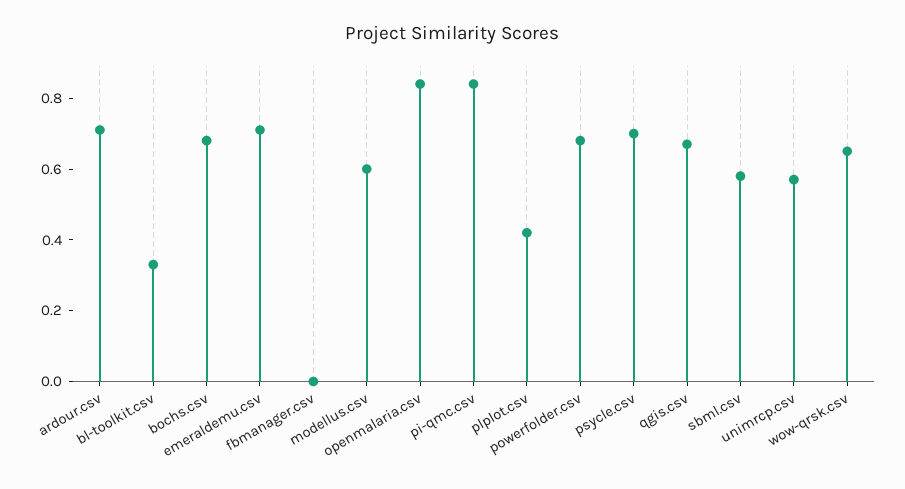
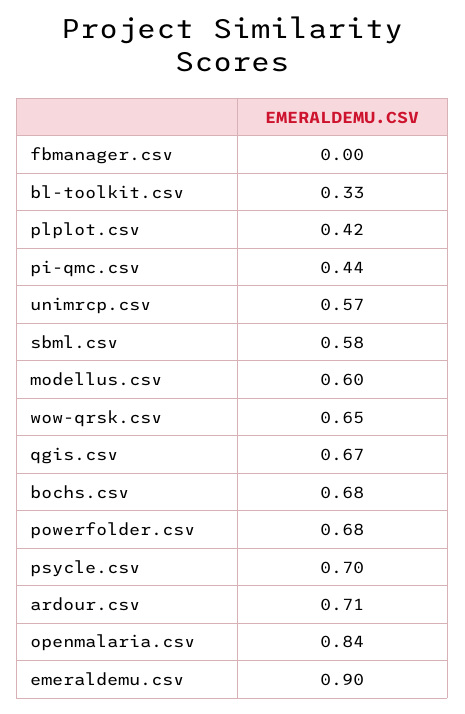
emeraldemu.csv: 0.7 -> 0.9
pi-qmc.csv: 0.85 -> 0.44

